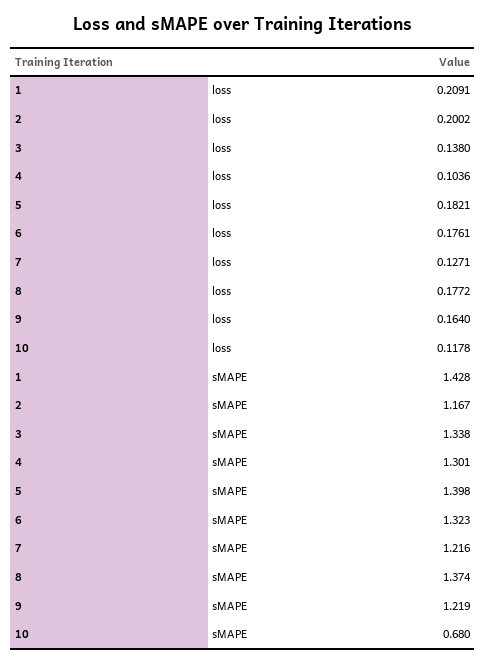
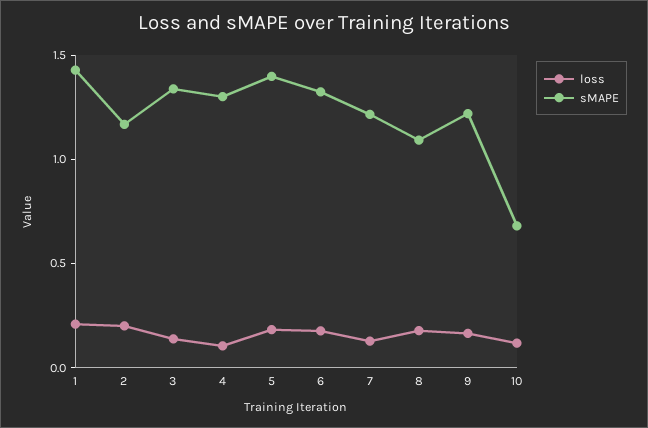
sMAPE, 8: 1.374 -> 1.1

